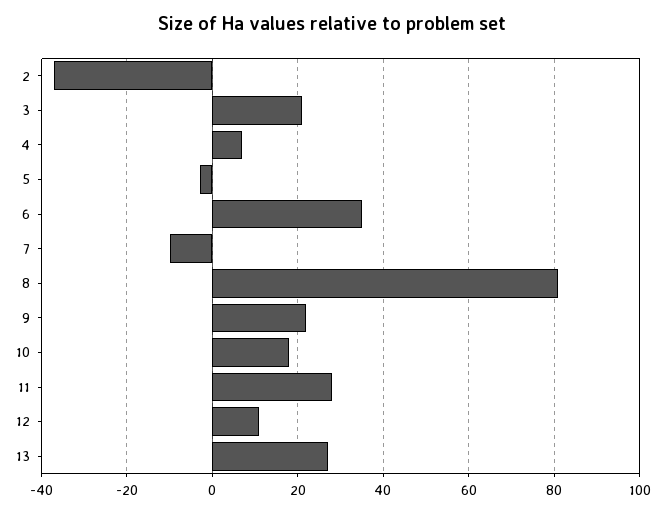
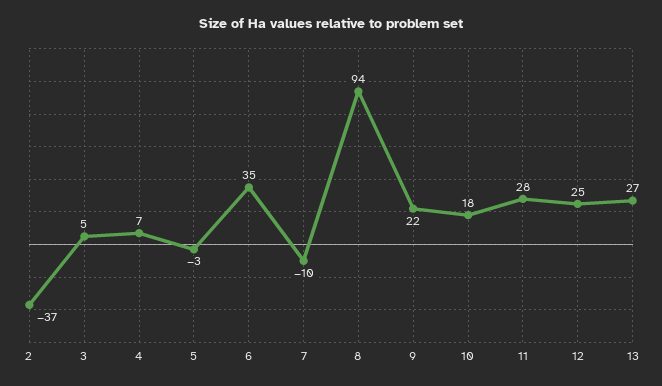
3: 20 -> 5
8: 80 -> 94
12: 10 -> 25

